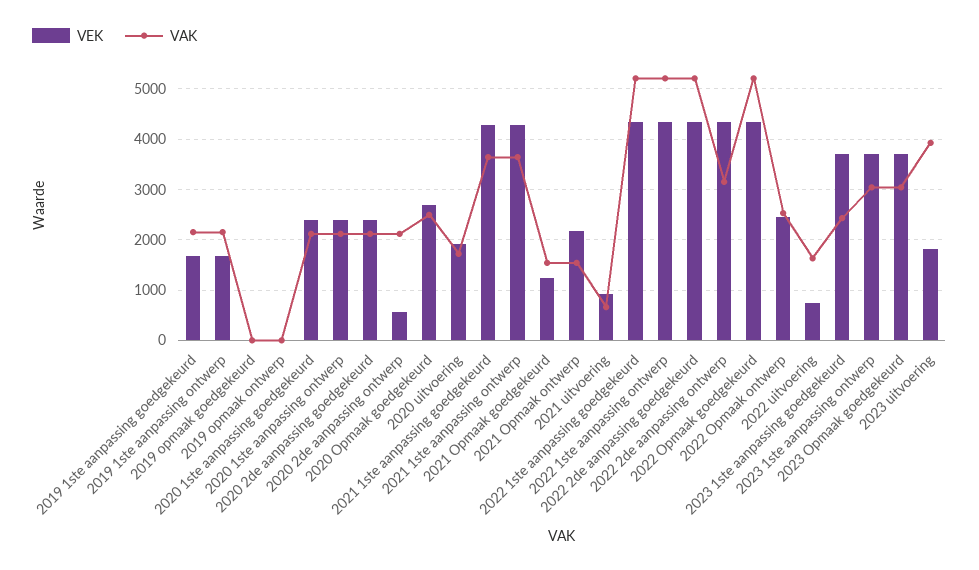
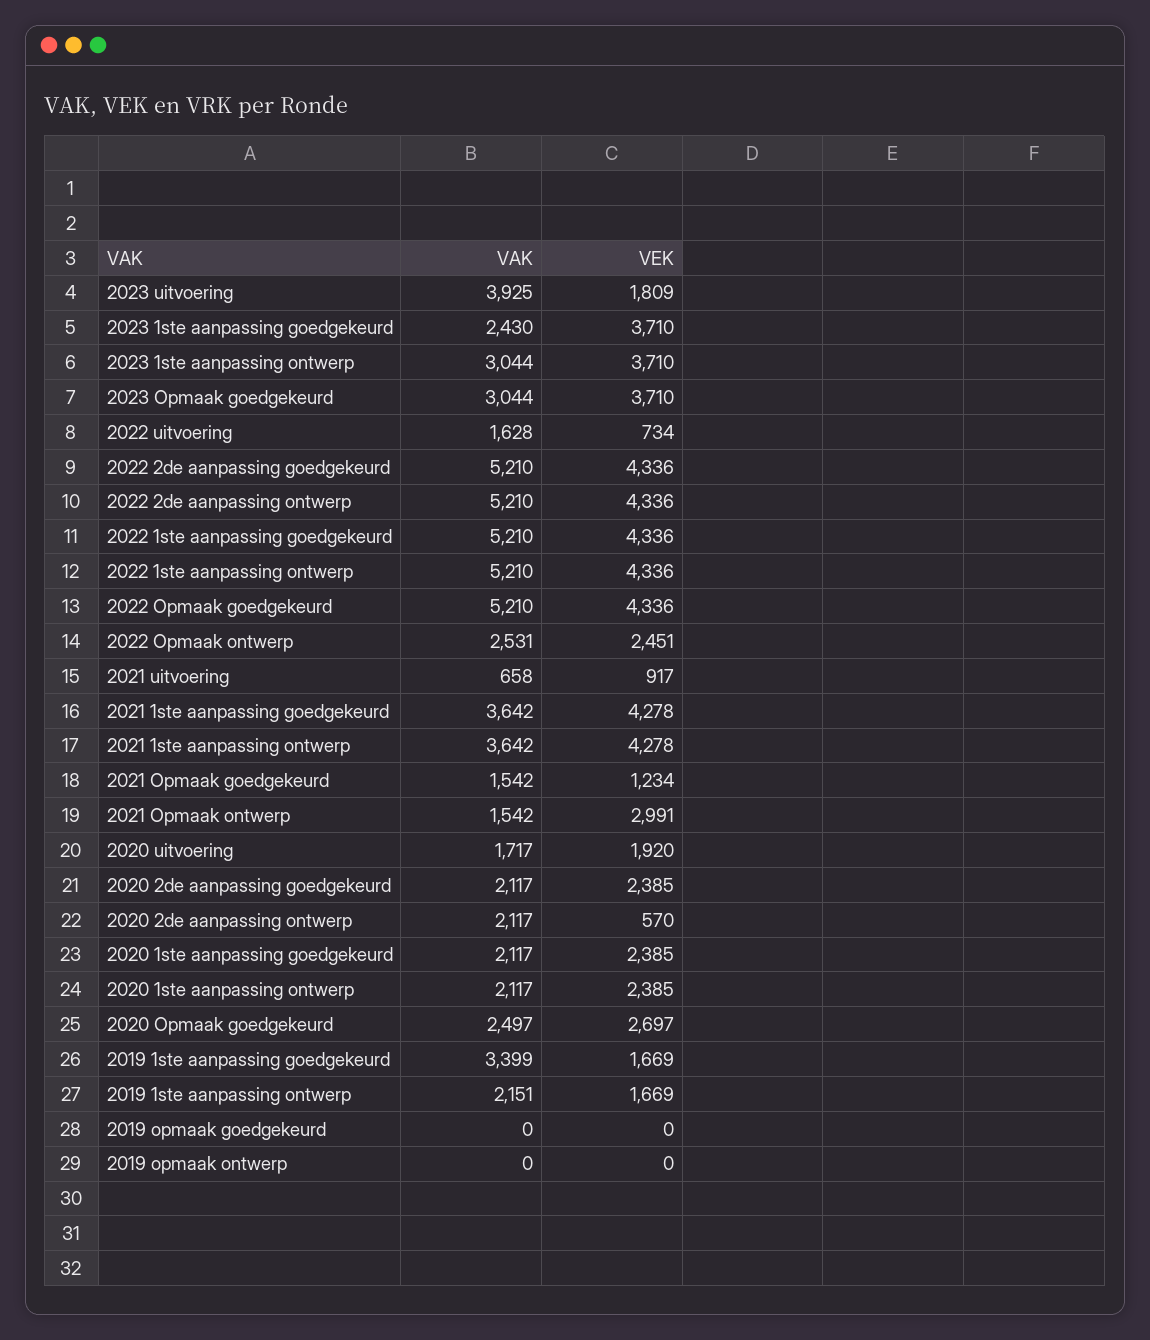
VAK, 2019 1ste aanpassing goedgekeurd: 2200 -> 3399
VEK, 2021 Opmaak ontwerp: 2200 -> 2991
VAK, 2022 2de aanpassing ontwerp: 3200 -> 5210

